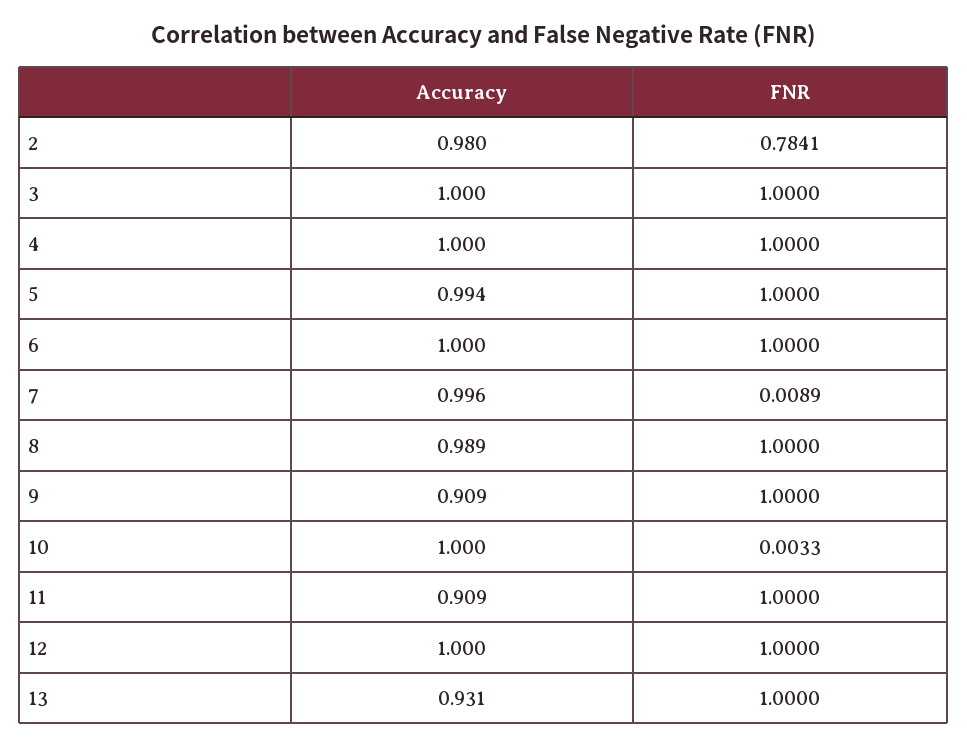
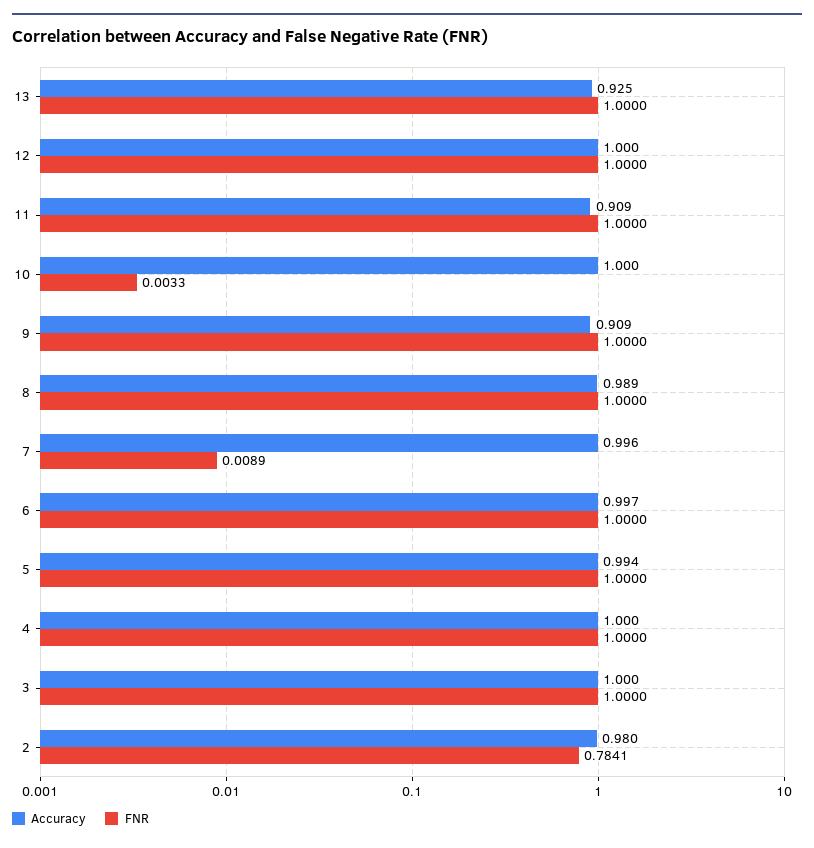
Accuracy, 6: 1 -> 0.997
Accuracy, 13: 0.931 -> 0.925

